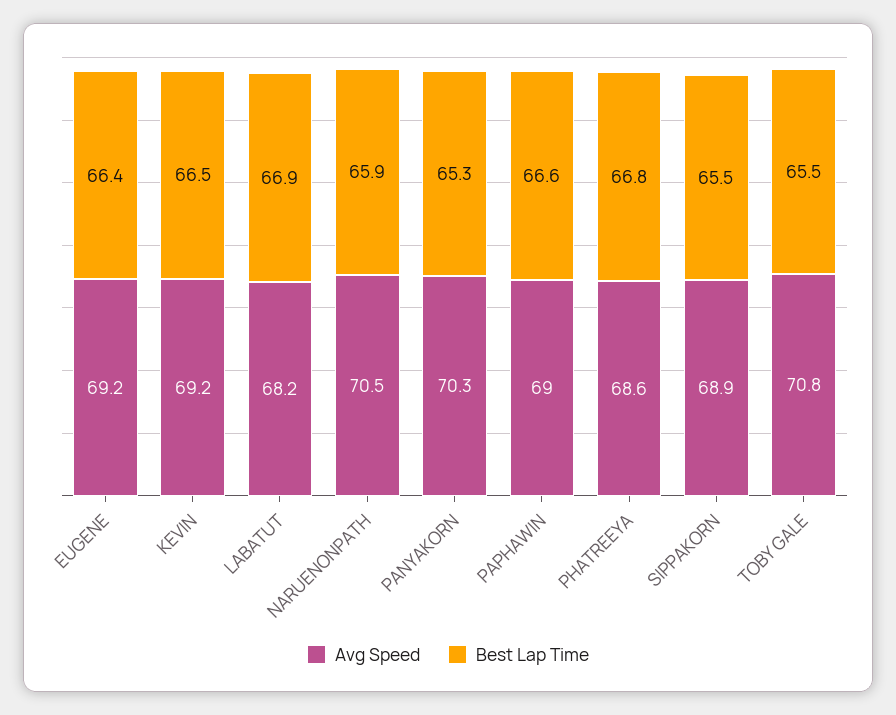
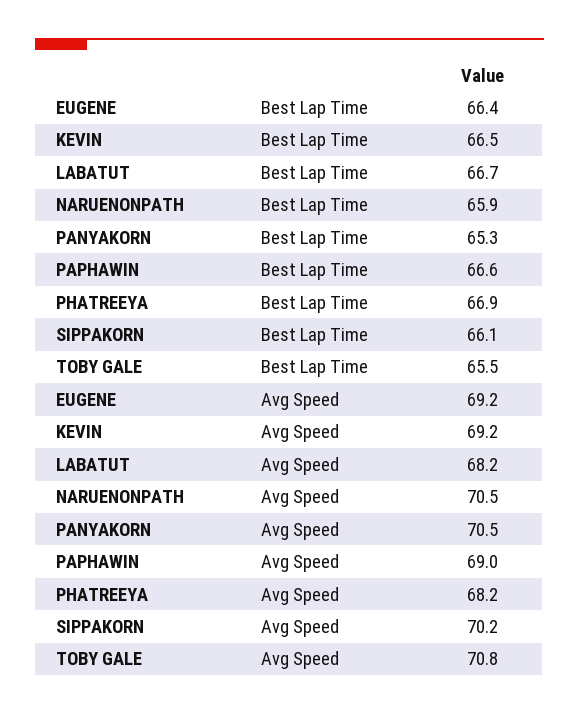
Best Lap Time, LABATUT: 66.9 -> 66.7
Avg Speed, PANYAKORN: 70.3 -> 70.5
Avg Speed, PHATREEYA: 68.6 -> 68.2
Best Lap Time, PHATREEYA: 66.8 -> 66.9
Avg Speed, SIPPAKORN: 68.9 -> 70.2
Best Lap Time, SIPPAKORN: 65.5 -> 66.1

